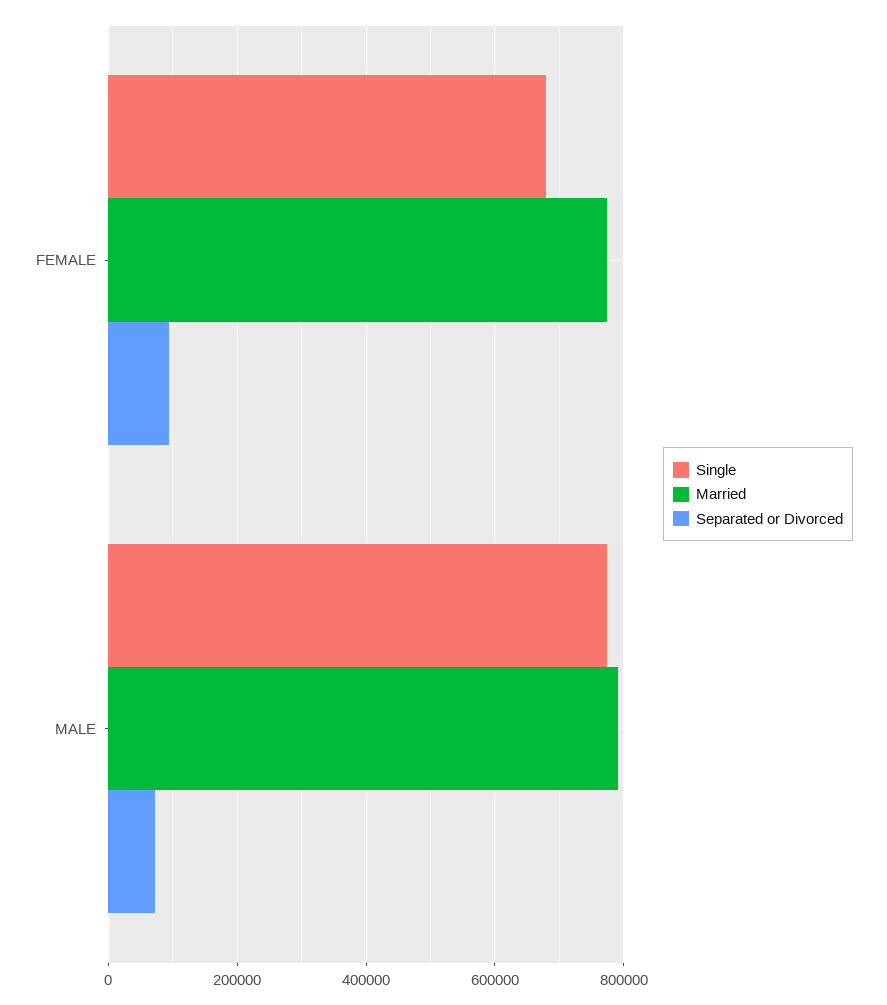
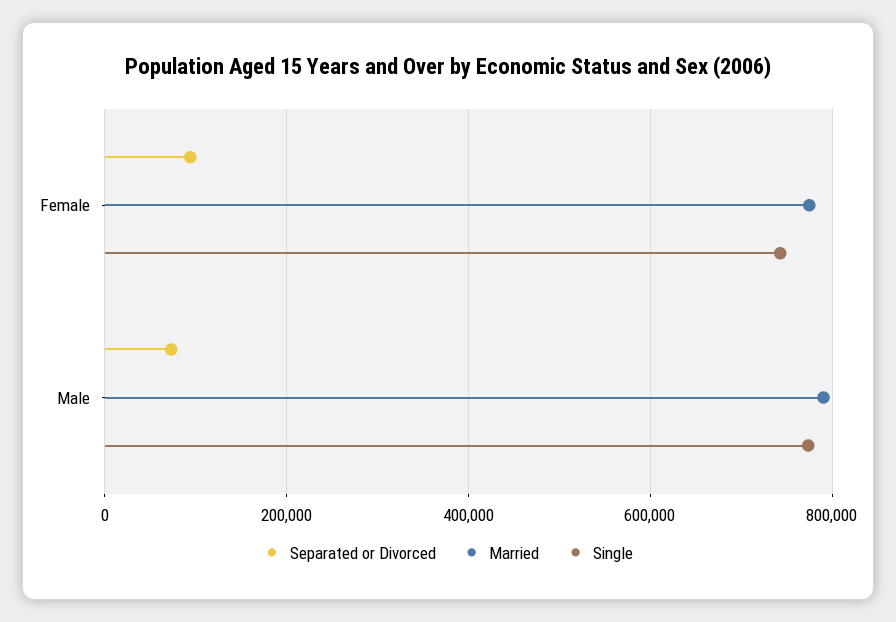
Single, FEMALE: 680000 -> 740000

